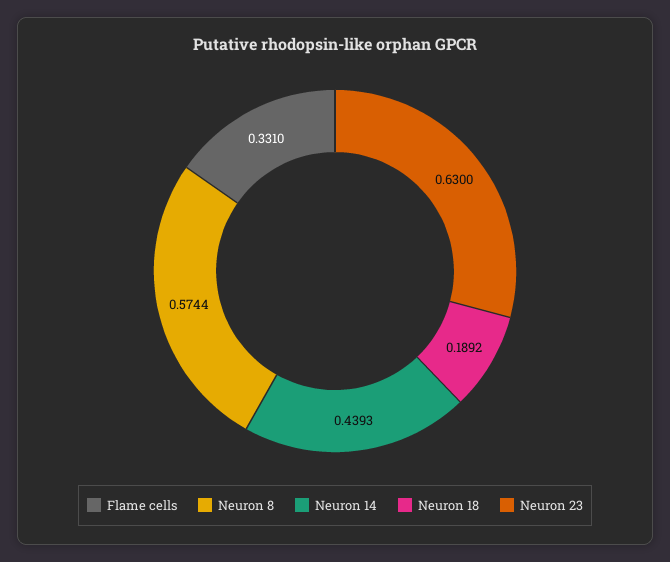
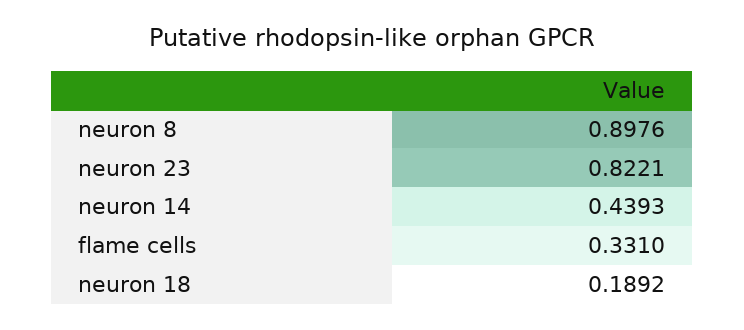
Neuron 8: 0.5744 -> 0.8976
Neuron 23: 0.63 -> 0.8221

